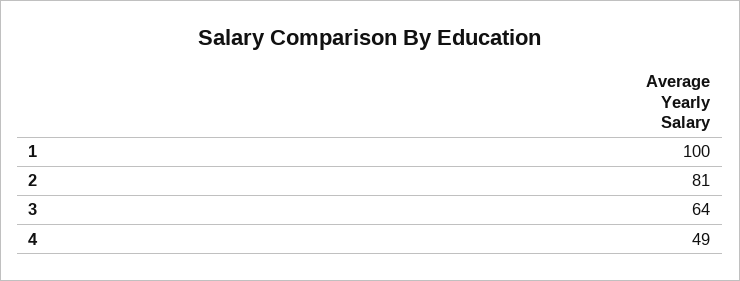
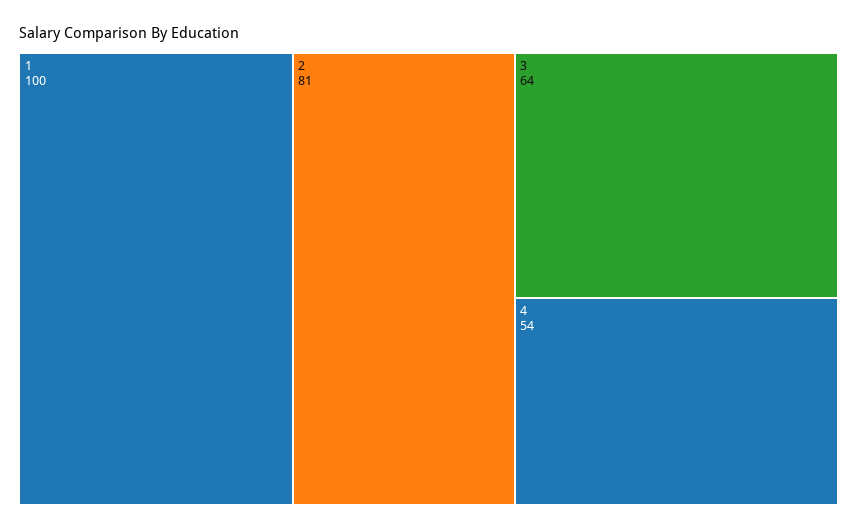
4: 49 -> 54

